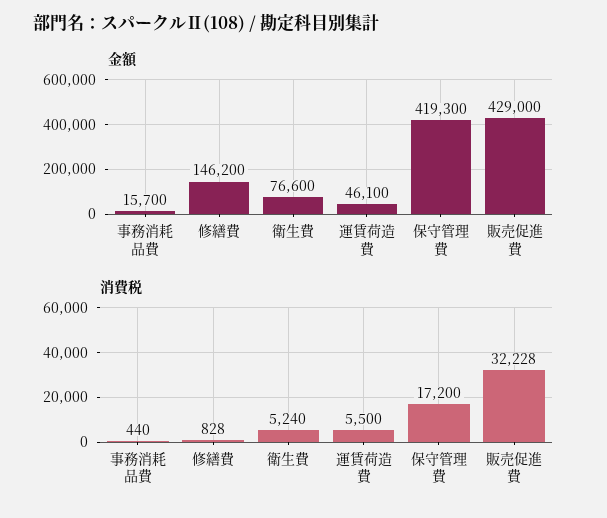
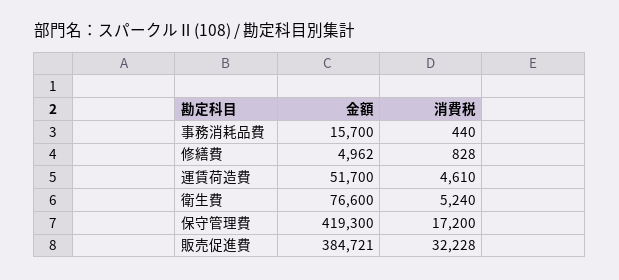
金額, 修繕費: 146200 -> 4962
金額, 運賃荷造費: 46100 -> 51700
金額, 販売促進費: 429000 -> 384721
消費税, 運賃荷造費: 5500 -> 4610

